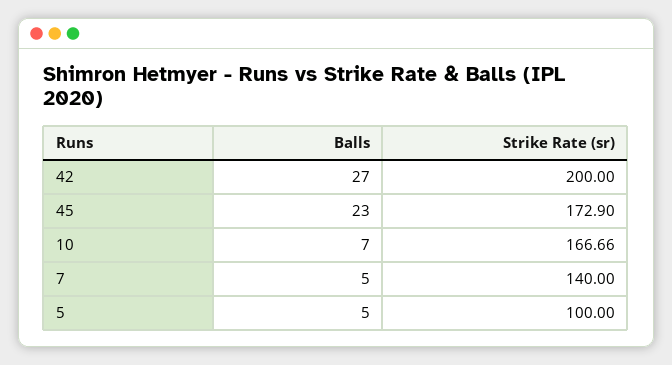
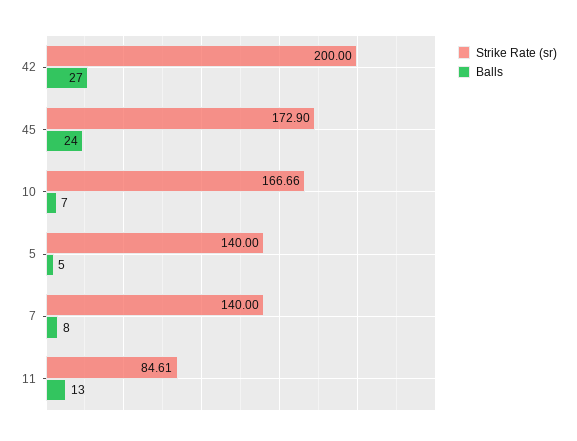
Balls, 45: 23 -> 24
Balls, 7: 5 -> 8
Strike Rate (sr), 5: 100 -> 140
Strike Rate (sr), 11: none -> 84.61
Balls, 11: none -> 13

